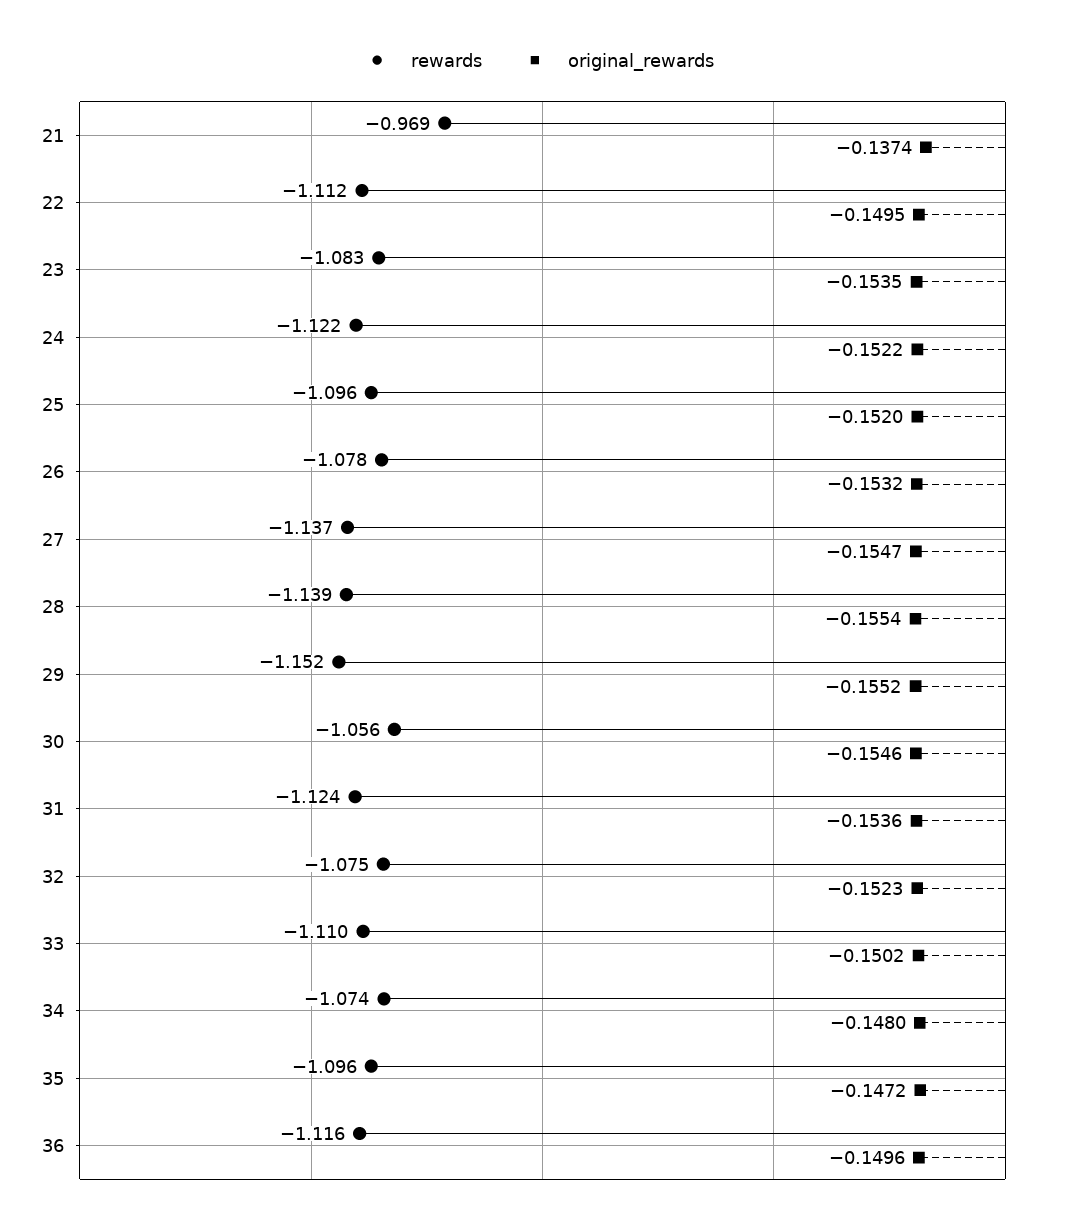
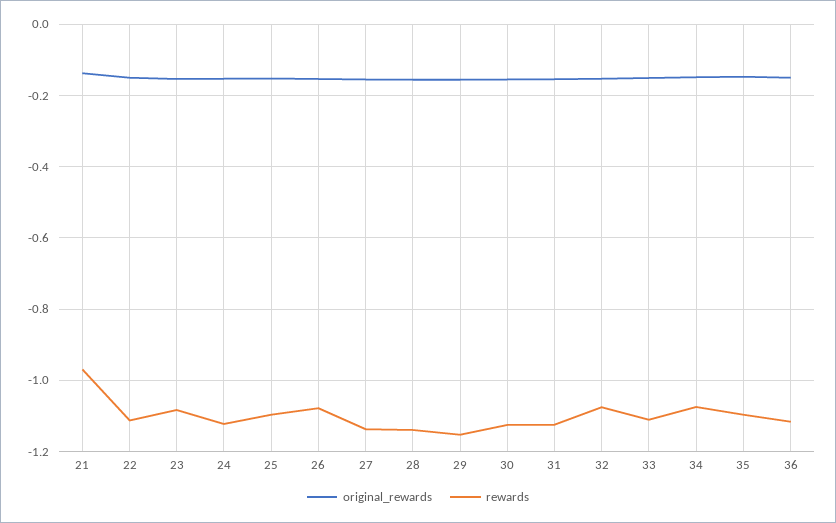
rewards, 30: -1.056 -> -1.12

